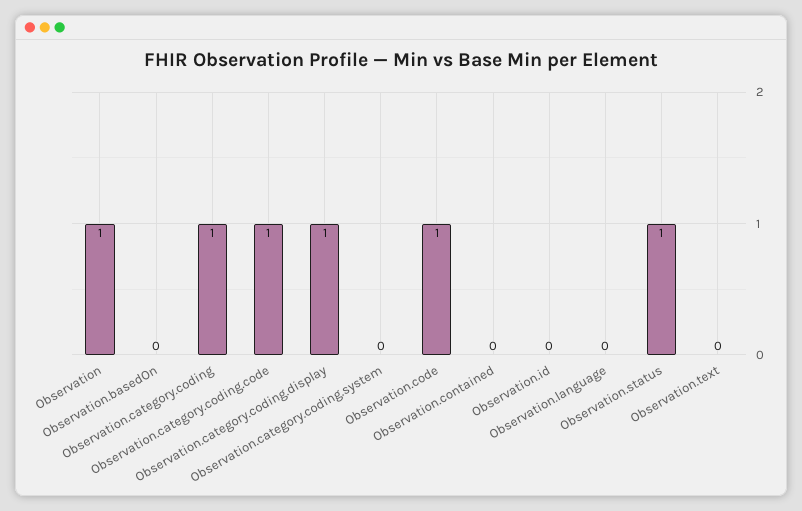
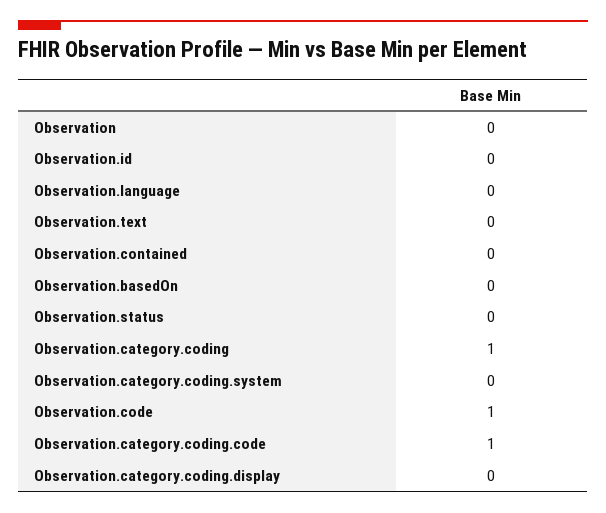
Observation: 1 -> 0
Observation.category.coding.display: 1 -> 0
Observation.status: 1 -> 0

